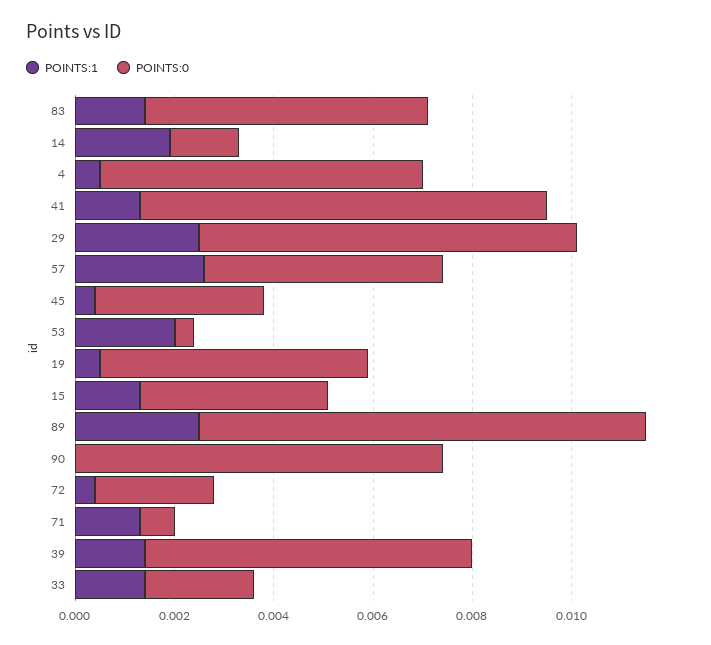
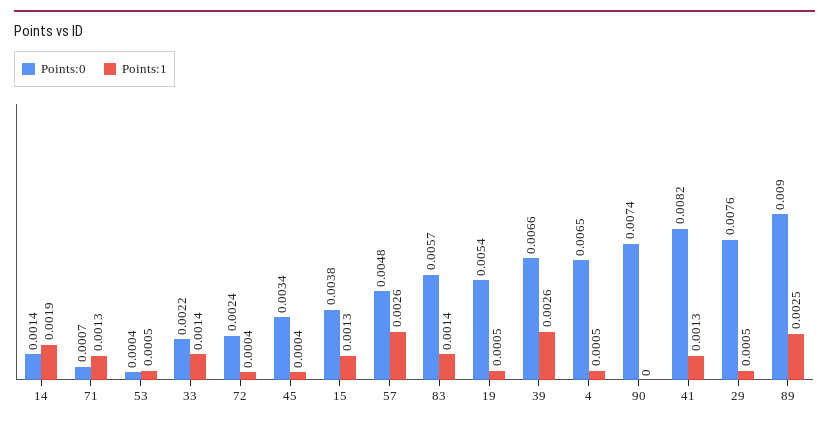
POINTS:1, 29: 0.0025 -> 0.0005
POINTS:1, 53: 0.002 -> 0.0005
POINTS:1, 39: 0.0015 -> 0.0026

